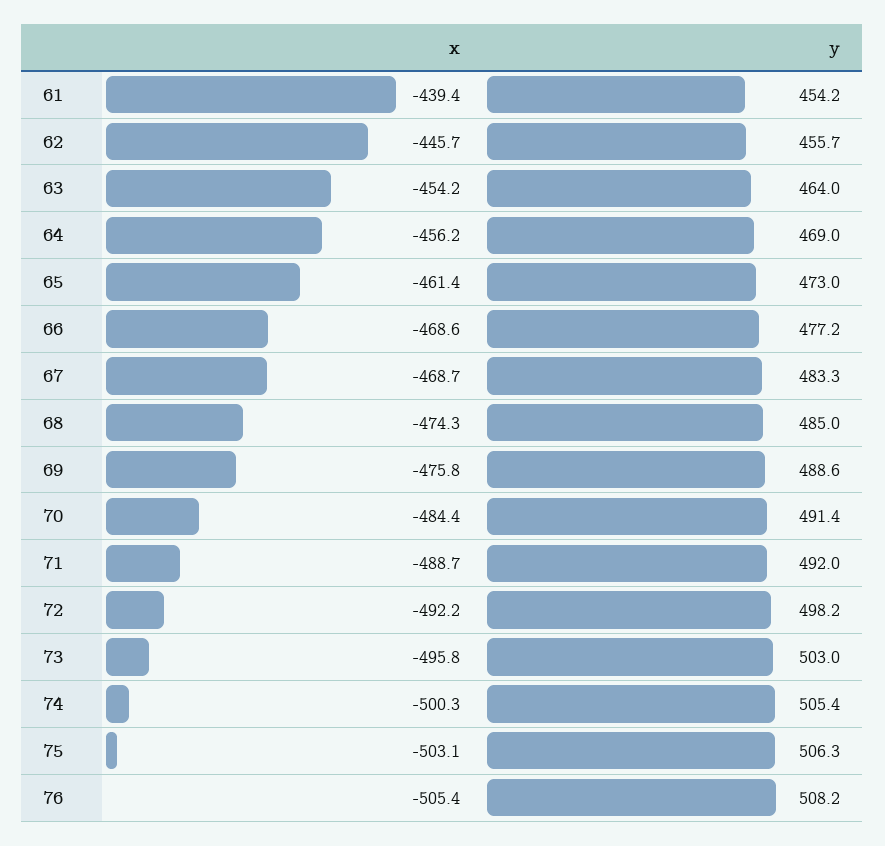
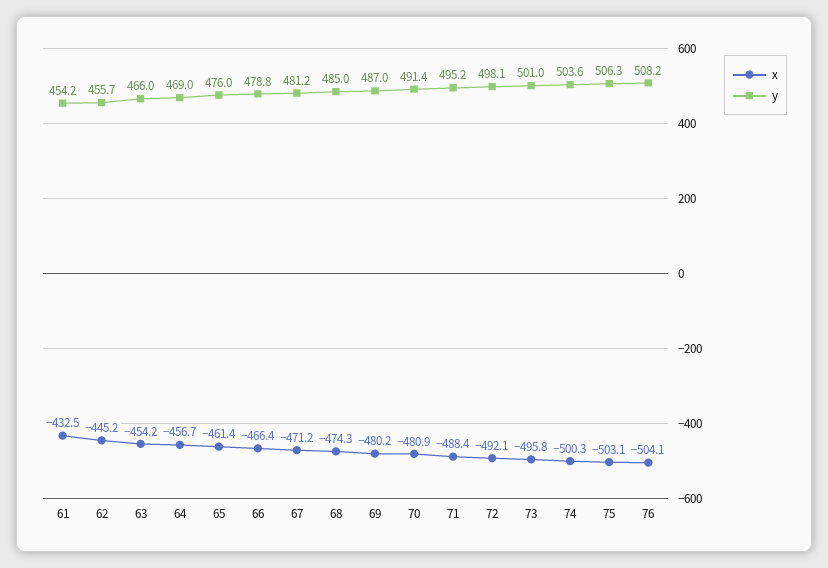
x, 61: -439.4 -> -432.5
x, 62: -445.7 -> -445.2
y, 63: 464 -> 466
x, 64: -456.2 -> -456.7
y, 65: 473 -> 476
x, 66: -468.6 -> -466.4
y, 66: 477.2 -> 478.8
x, 67: -468.7 -> -471.2
y, 67: 483.3 -> 481.2
x, 69: -475.8 -> -480.2
y, 69: 488.6 -> 487
x, 70: -484.4 -> -480.9
x, 71: -488.7 -> -488.4
y, 71: 492 -> 495.2
x, 72: -492.2 -> -492.1
y, 72: 498.2 -> 498.1
y, 73: 503 -> 501
y, 74: 505.4 -> 503.6
x, 76: -505.4 -> -504.1

